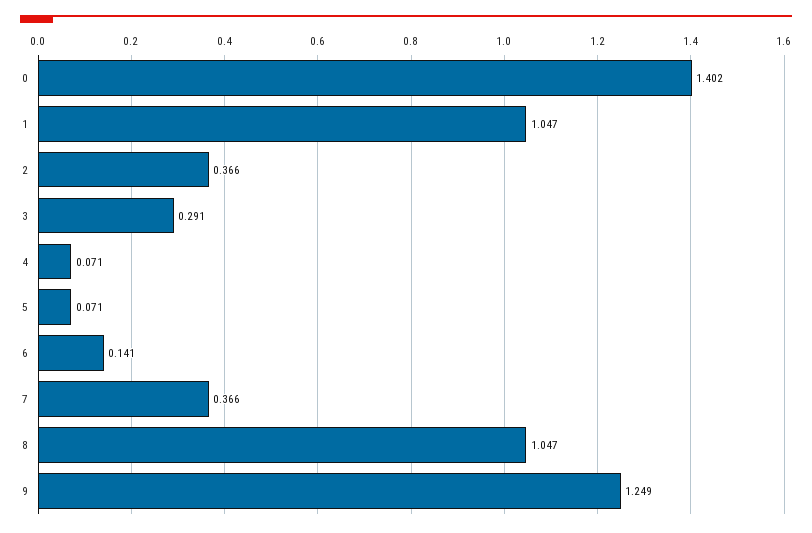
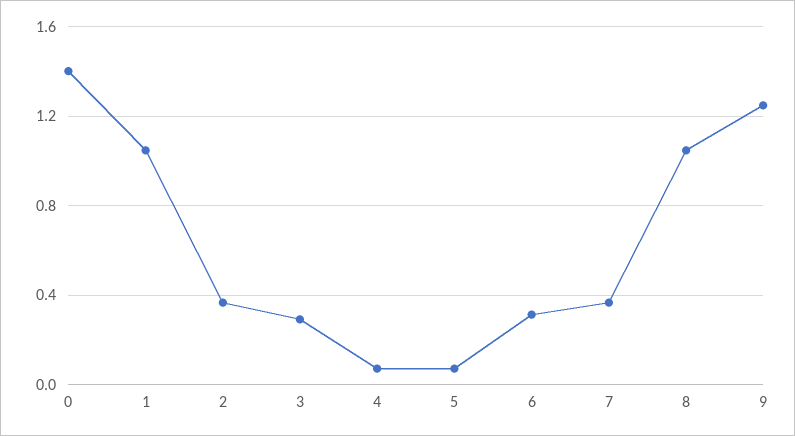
6: 0.141 -> 0.3

